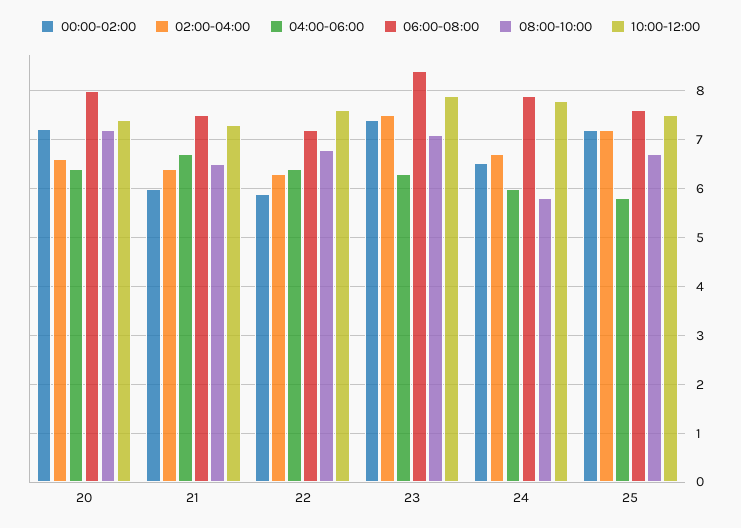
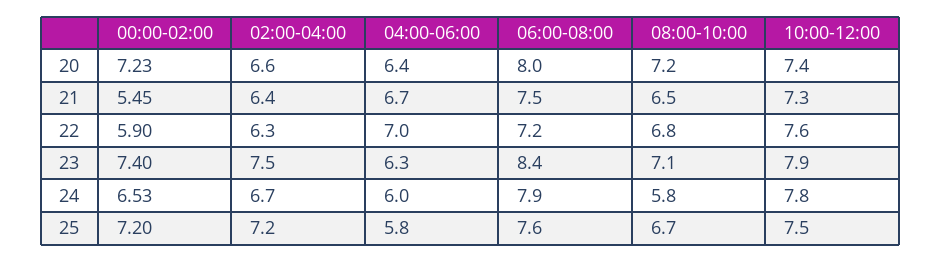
00:00-02:00, 21: 6 -> 5.45
04:00-06:00, 22: 6.4 -> 7

